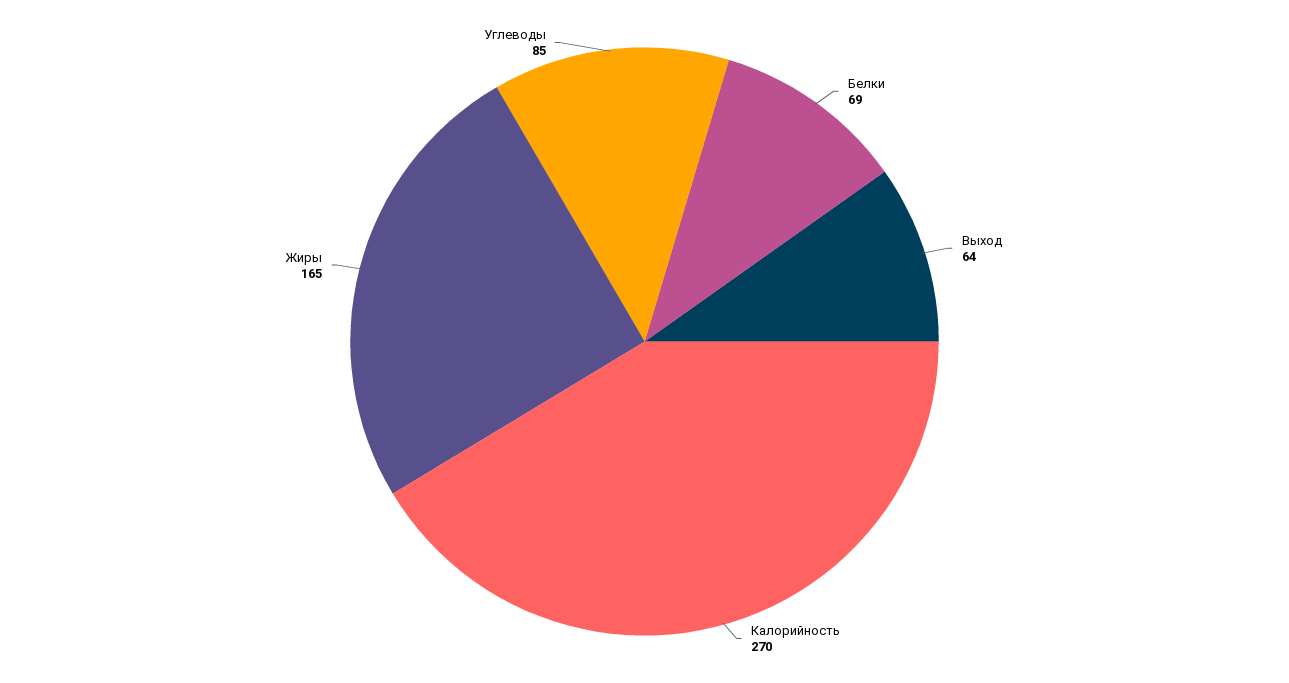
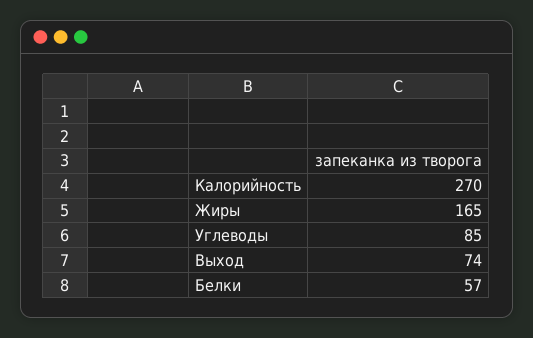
Белки: 69 -> 57
Выход: 64 -> 74

